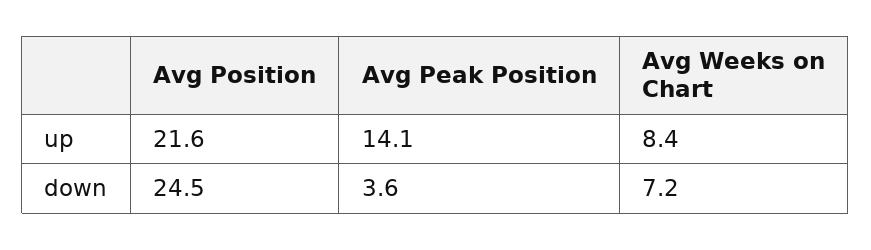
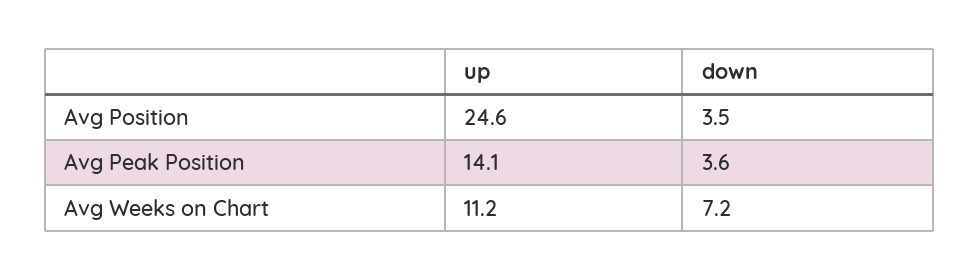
Avg Position, up: 21.6 -> 24.6
Avg Weeks on Chart, up: 8.4 -> 11.2
Avg Position, down: 24.5 -> 3.5

